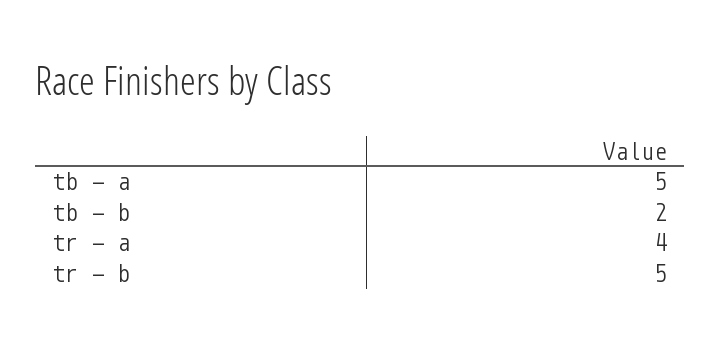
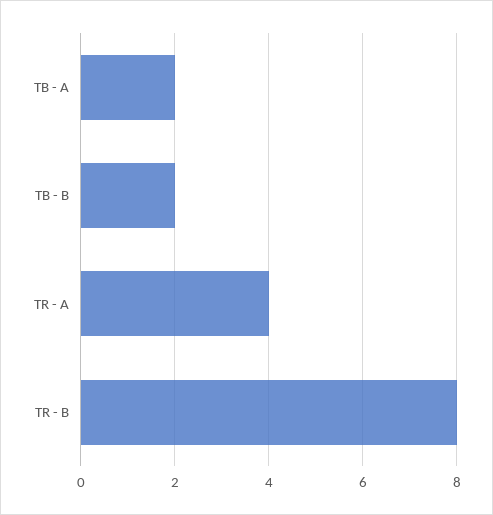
tb - a: 5 -> 2
tr - b: 5 -> 8

